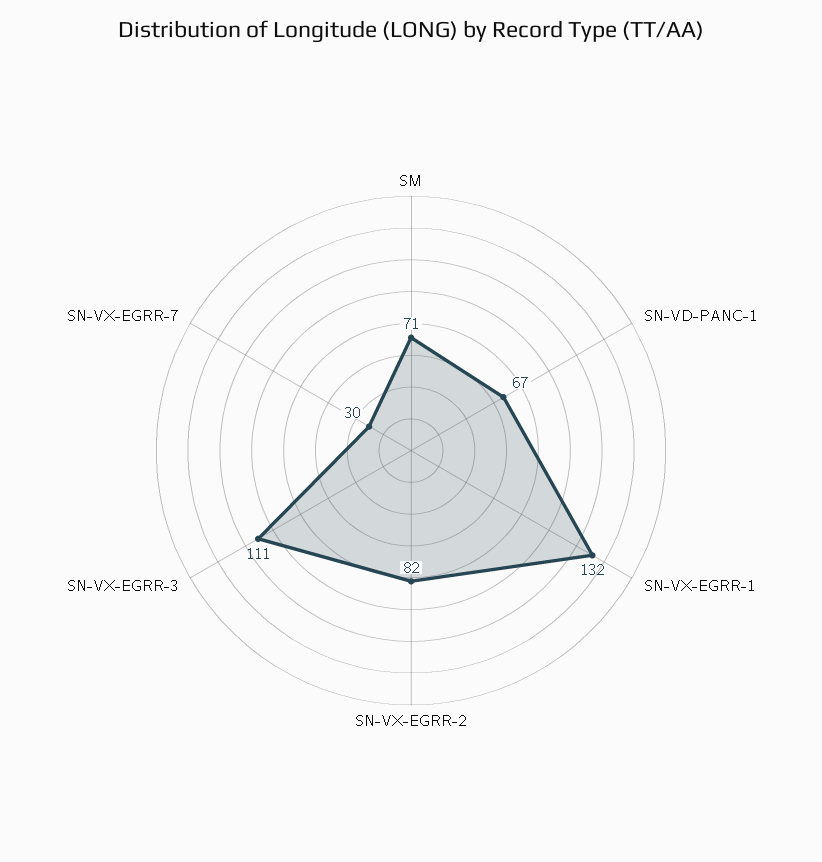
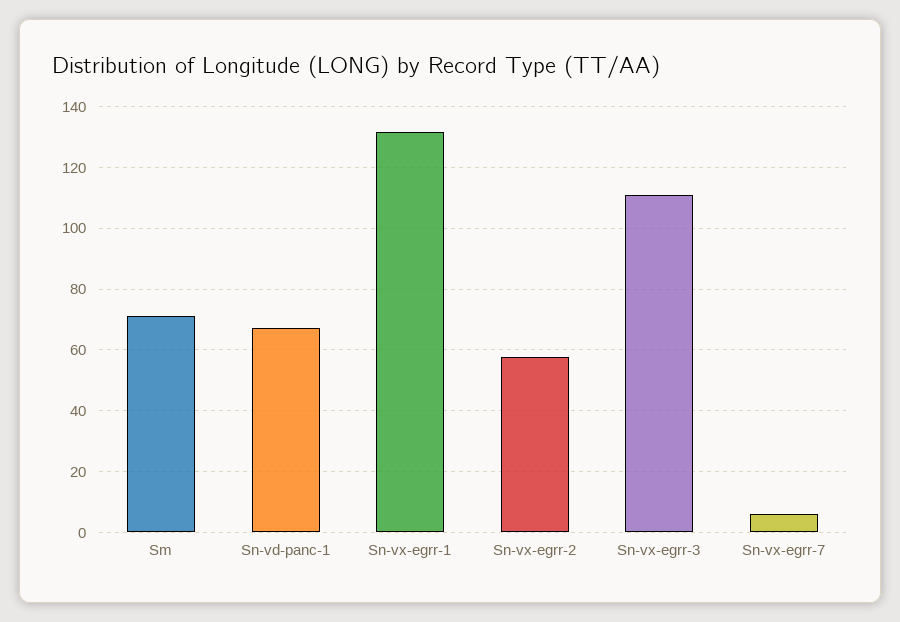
SN-VX-EGRR-2: 82 -> 58
SN-VX-EGRR-7: 30 -> 6

